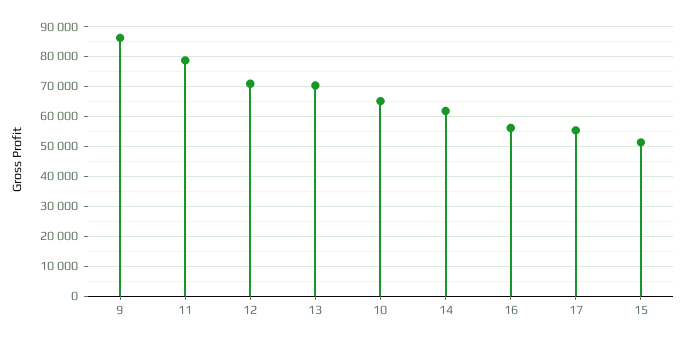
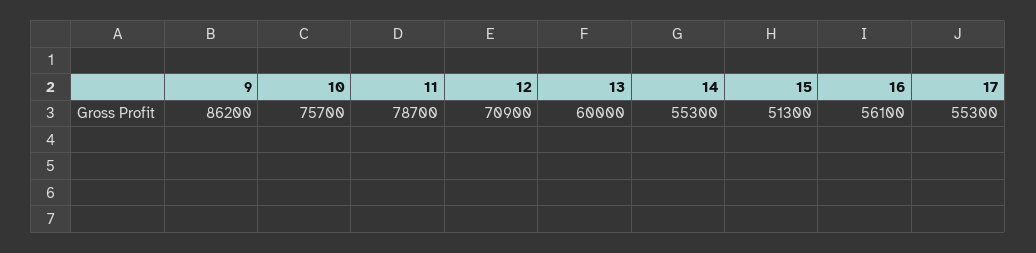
13: 70000 -> 60000
10: 65000 -> 75700
14: 62500 -> 55300

